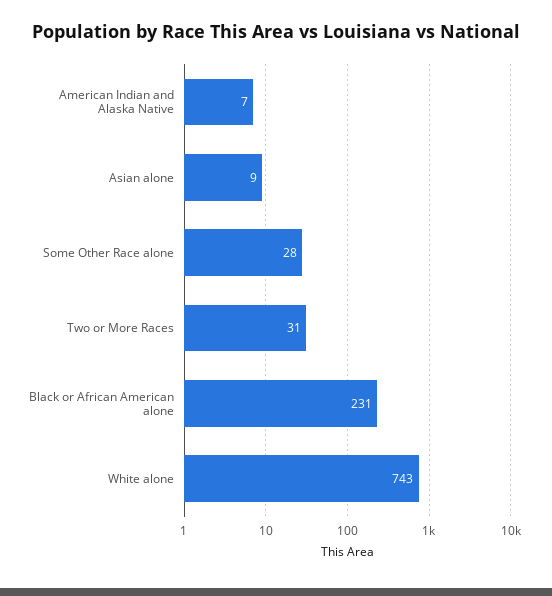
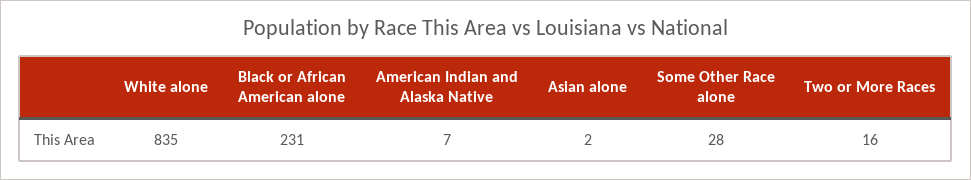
Asian alone: 9 -> 2
Two or More Races: 31 -> 16
White alone: 743 -> 835

